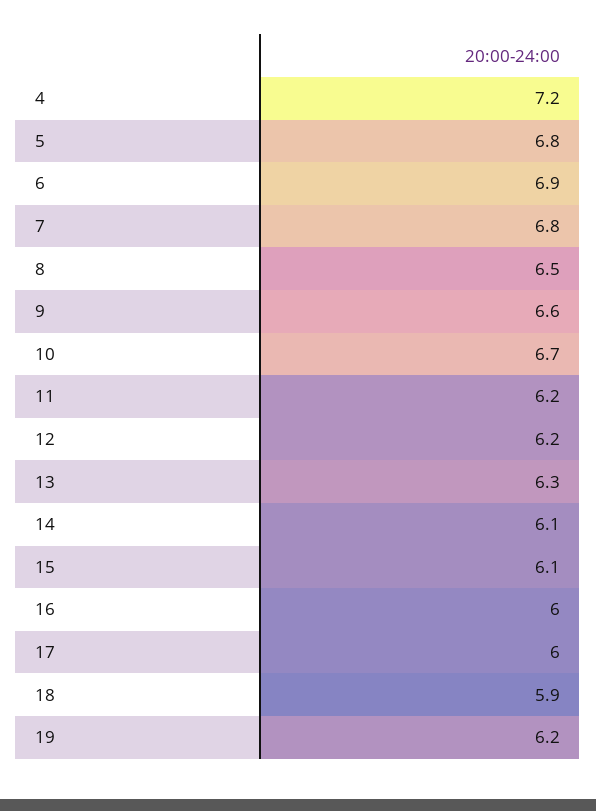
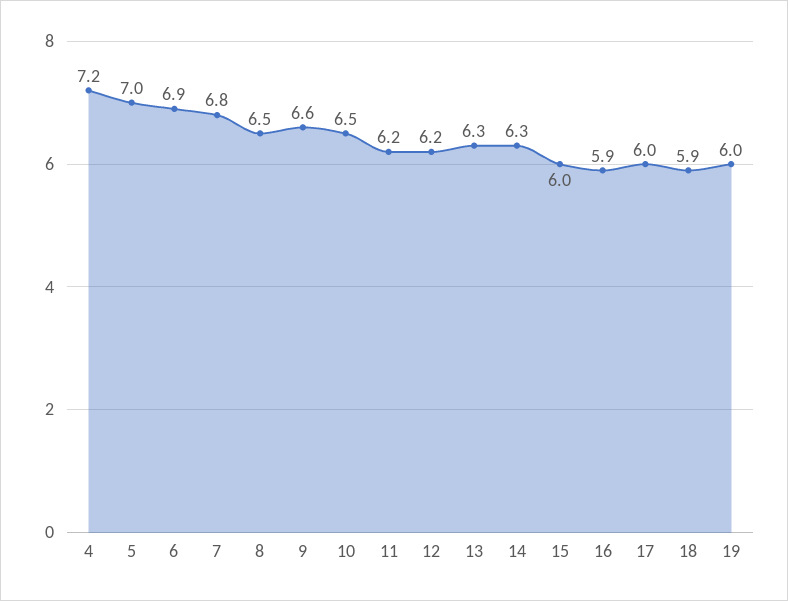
5: 6.8 -> 7
10: 6.7 -> 6.5
14: 6.1 -> 6.3
15: 6.1 -> 6
16: 6 -> 5.9
19: 6.2 -> 6

